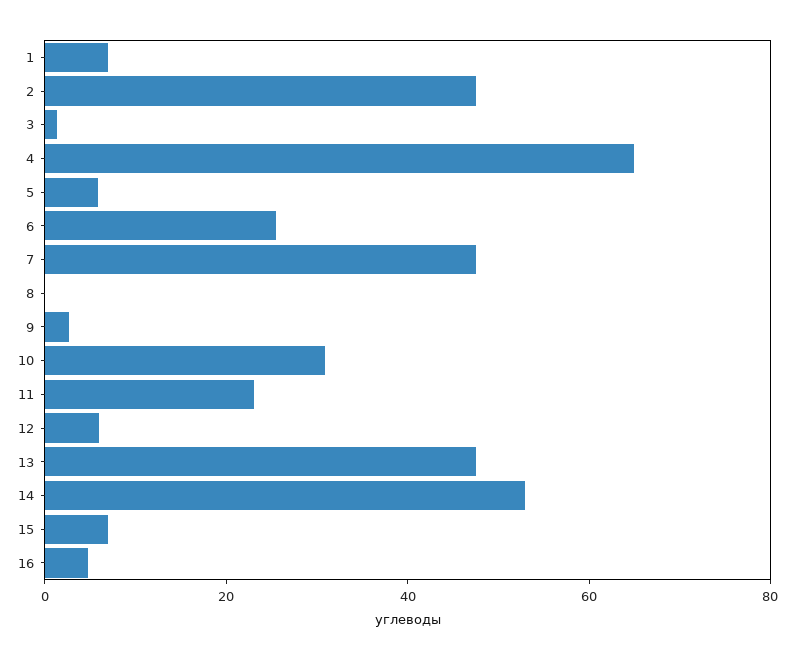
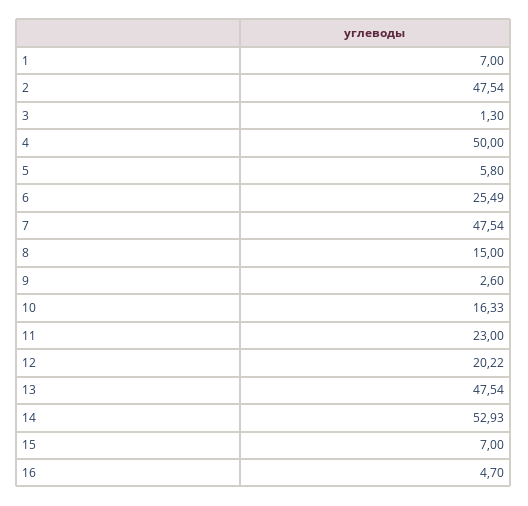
4: 65 -> 50
8: 0 -> 15
10: 30 -> 16.33
12: 5 -> 20.22

